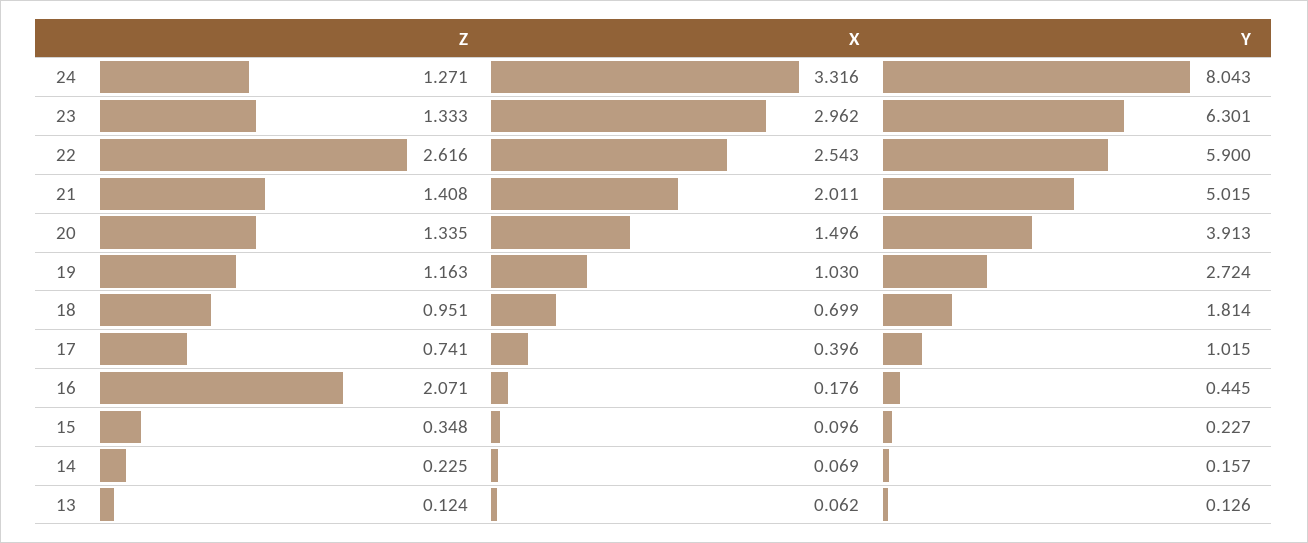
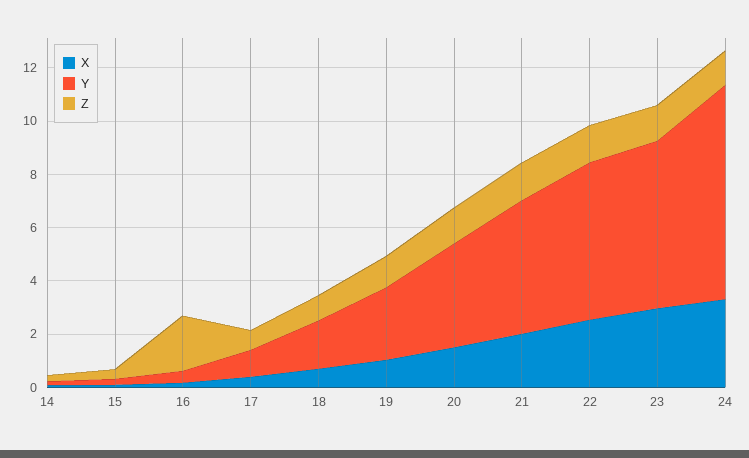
Z, 22: 2.616 -> 1.5
Z, 13: 0.124 -> none
X, 13: 0.062 -> none
Y, 13: 0.126 -> none

